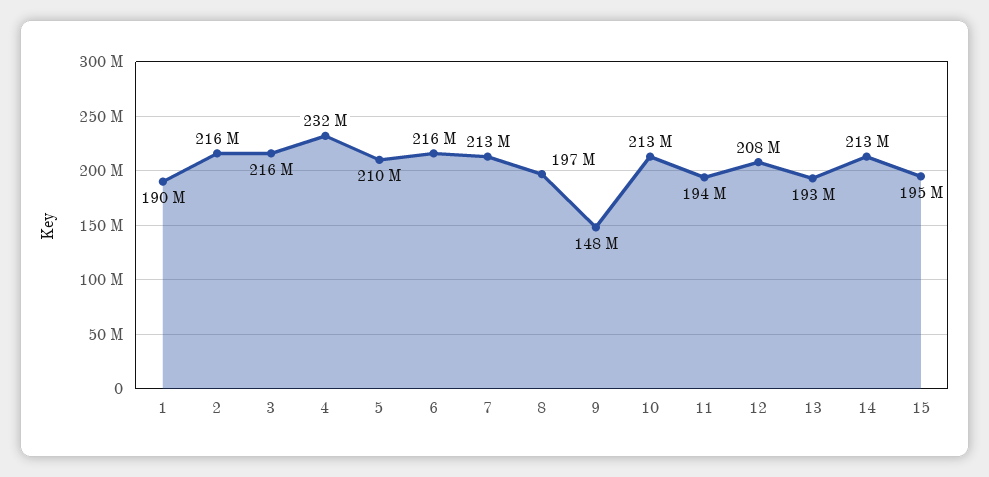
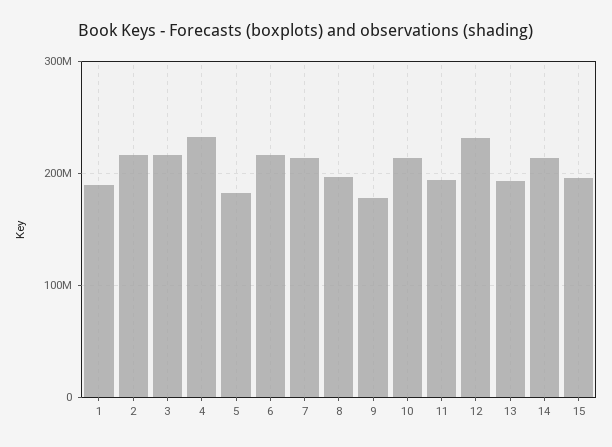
5: 210000000 -> 180000000
9: 148000000 -> 180000000
12: 208000000 -> 230000000

